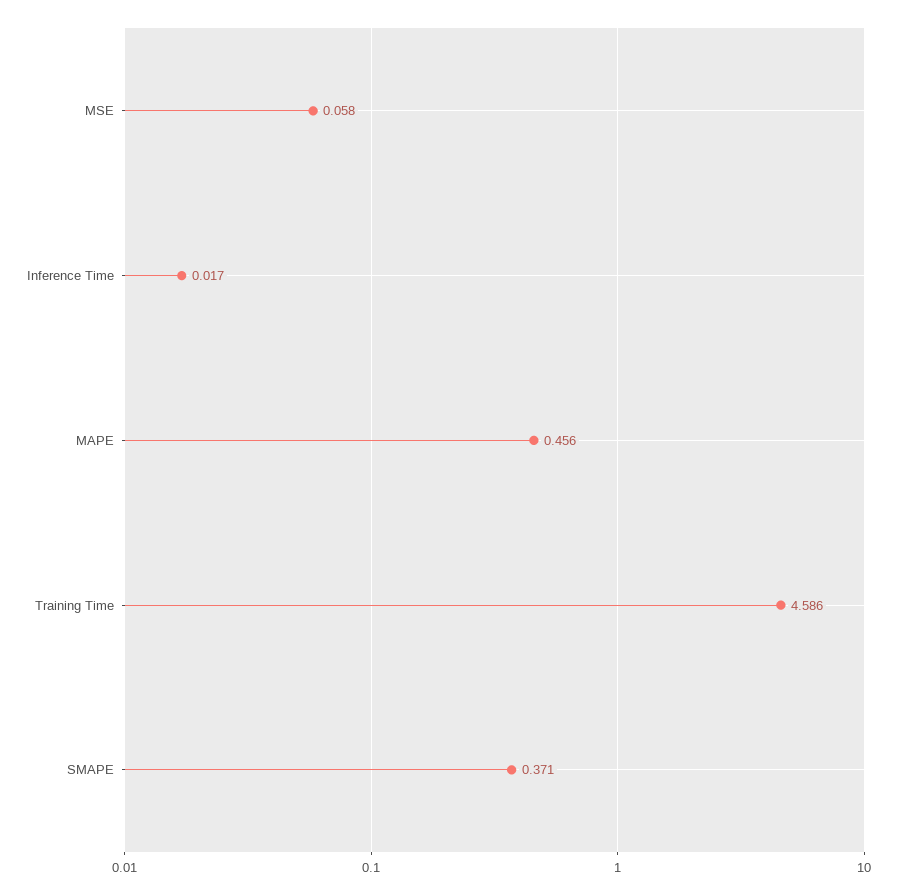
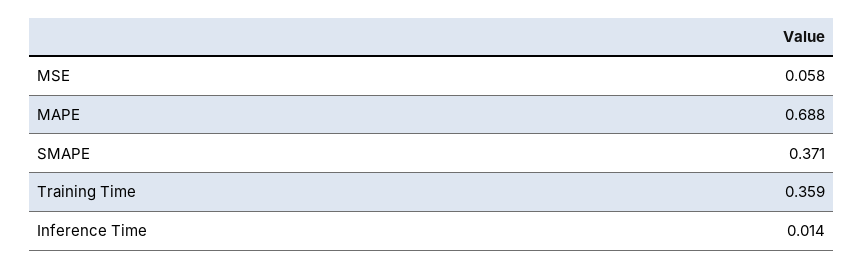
Inference Time: 0.017 -> 0.014
MAPE: 0.456 -> 0.688
Training Time: 4.586 -> 0.359

